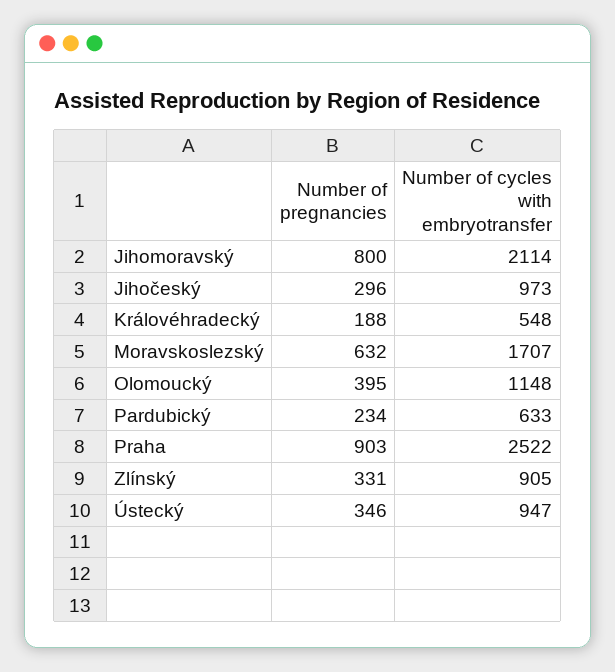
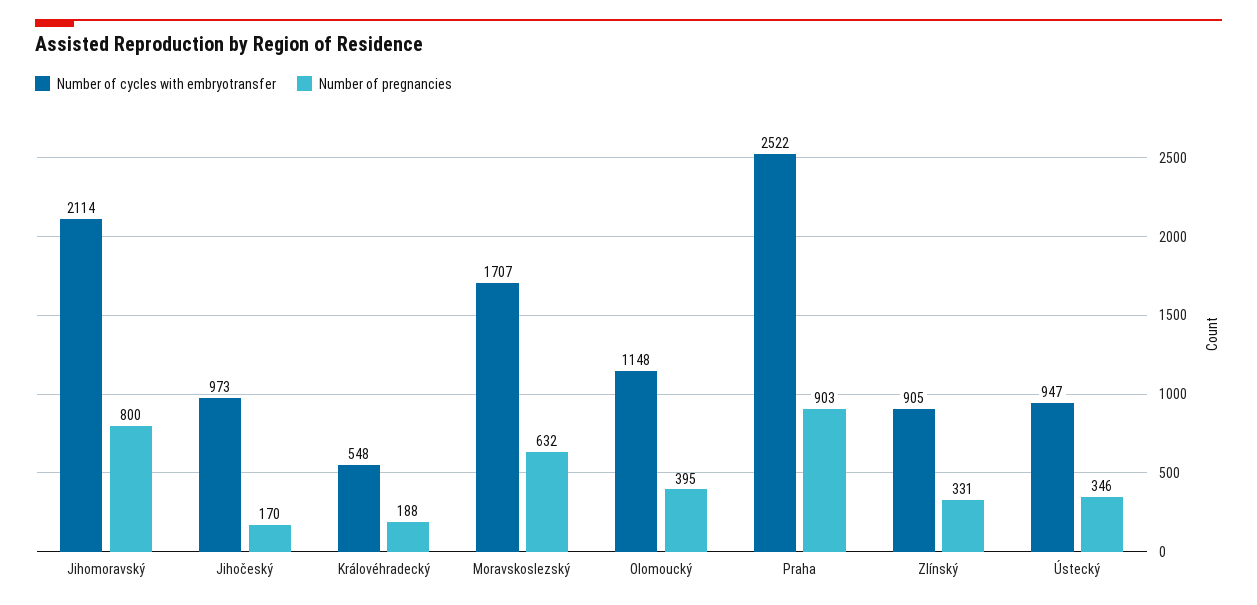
Number of pregnancies, Jihočeský: 296 -> 170
Number of pregnancies, Pardubický: 234 -> none
Number of cycles with embryotransfer, Pardubický: 633 -> none

